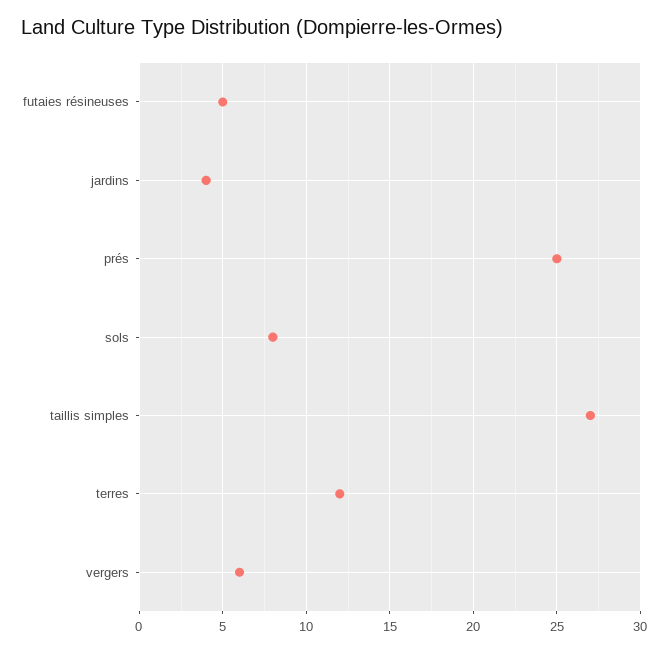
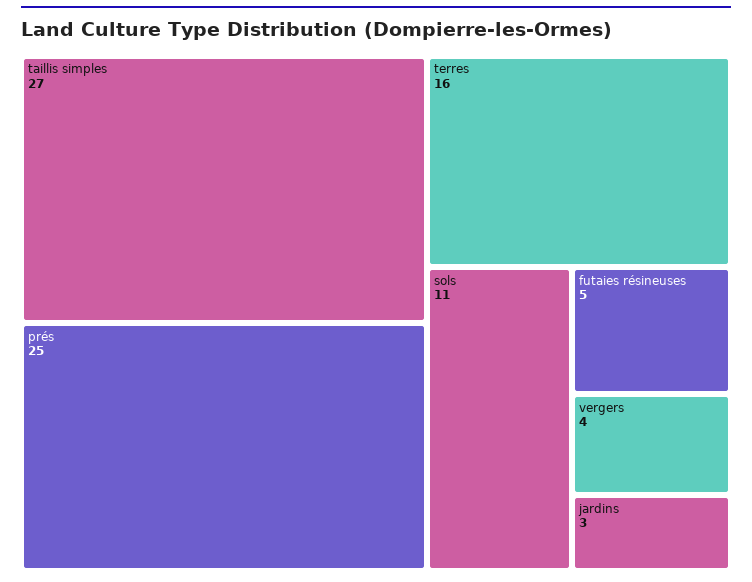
jardins: 4 -> 3
sols: 8 -> 11
terres: 12 -> 16
vergers: 6 -> 4

